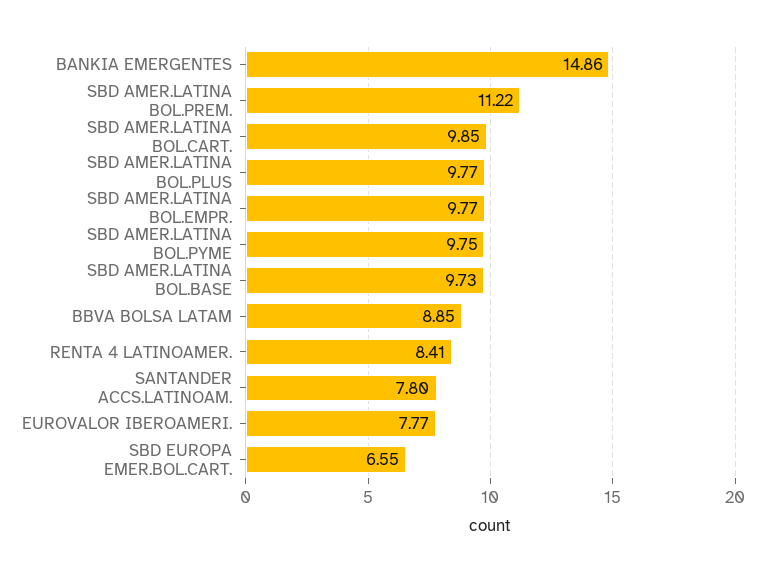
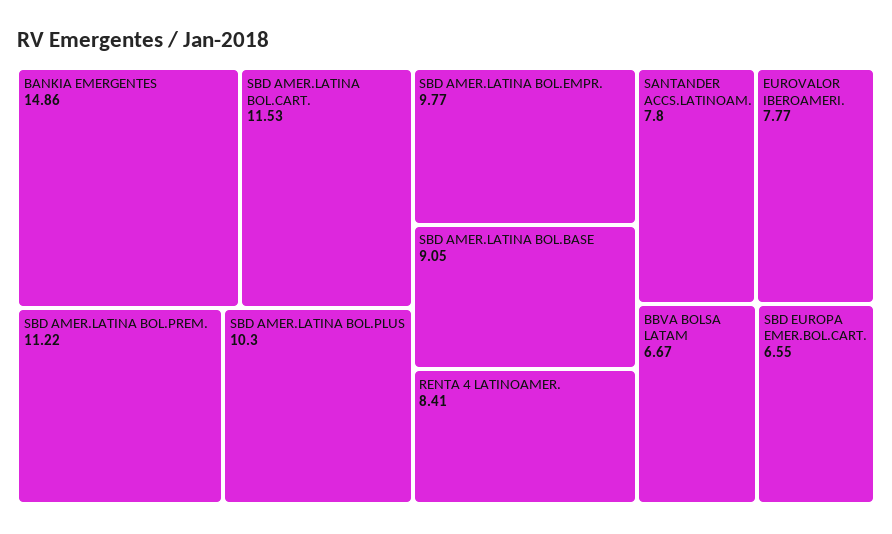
SBD AMER.LATINA BOL.CART.: 9.85 -> 11.53
SBD AMER.LATINA BOL.PLUS: 9.77 -> 10.3
SBD AMER.LATINA BOL.PYME: 9.75 -> none
SBD AMER.LATINA BOL.BASE: 9.73 -> 9.05
BBVA BOLSA LATAM: 8.85 -> 6.67

